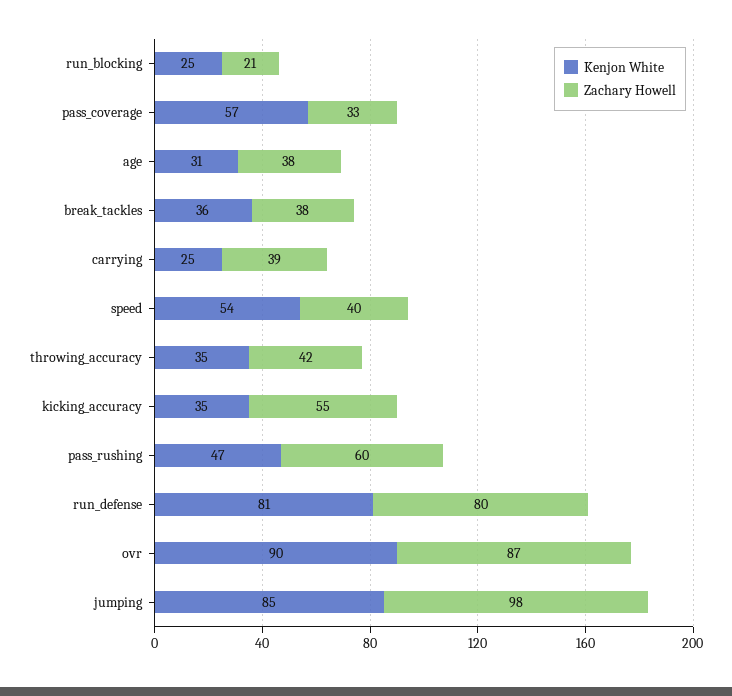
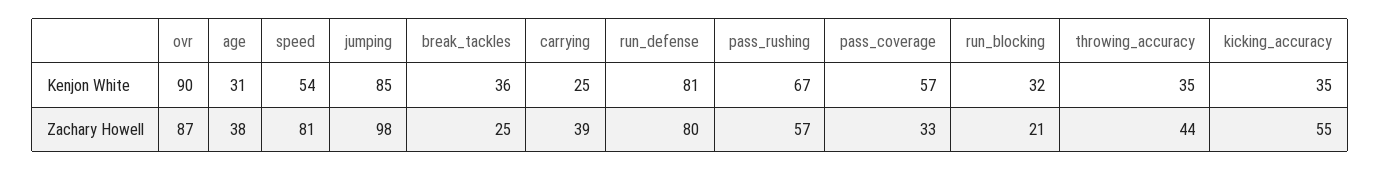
Kenjon White, run_blocking: 25 -> 32
Zachary Howell, break_tackles: 38 -> 25
Zachary Howell, speed: 40 -> 81
Zachary Howell, throwing_accuracy: 42 -> 44
Kenjon White, pass_rushing: 47 -> 67
Zachary Howell, pass_rushing: 60 -> 57

